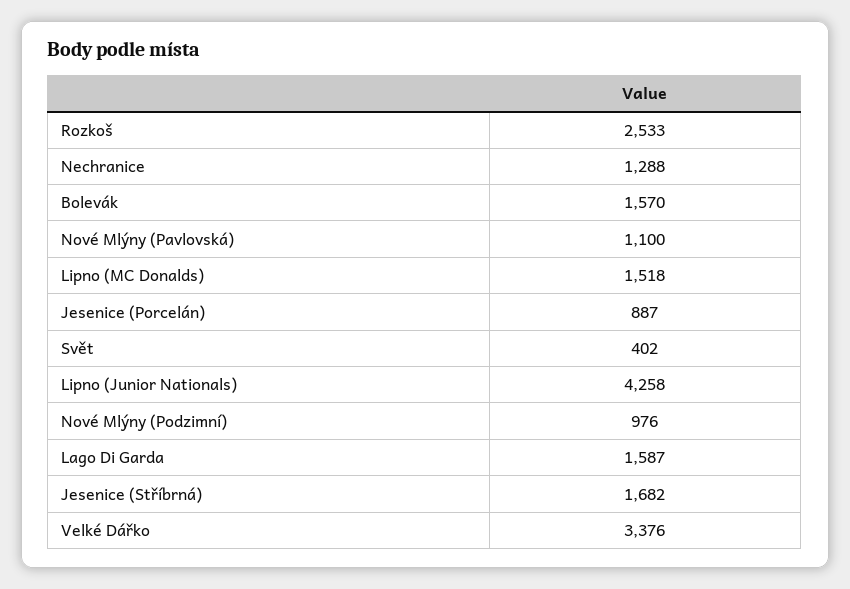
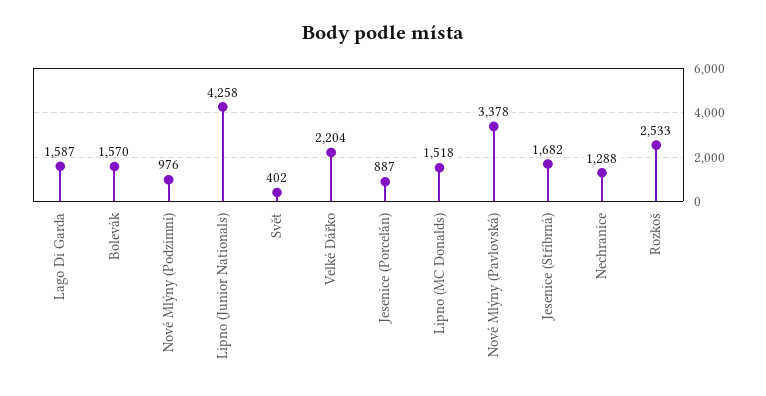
Nové Mlýny (Pavlovská): 1100 -> 3378
Velké Dářko: 3376 -> 2204

